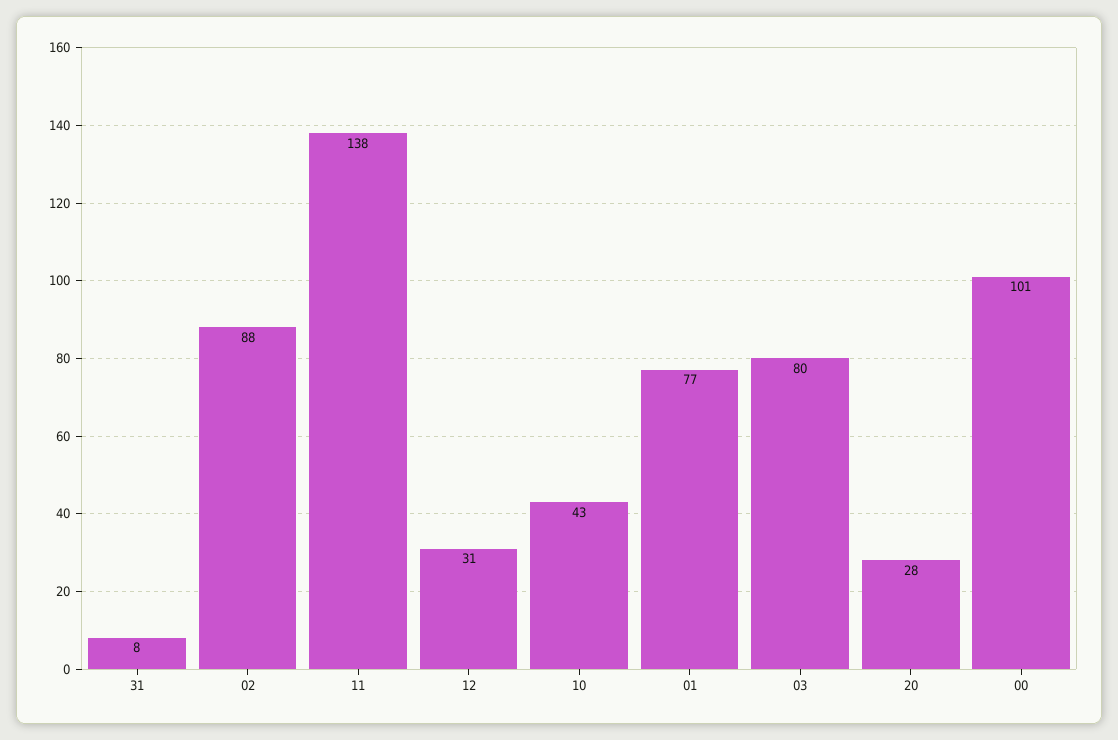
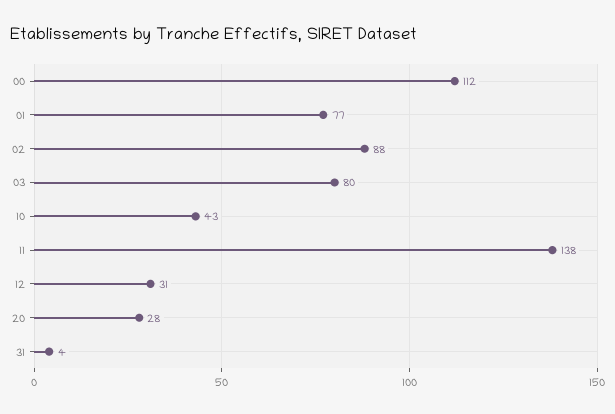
31: 8 -> 4
00: 101 -> 112

